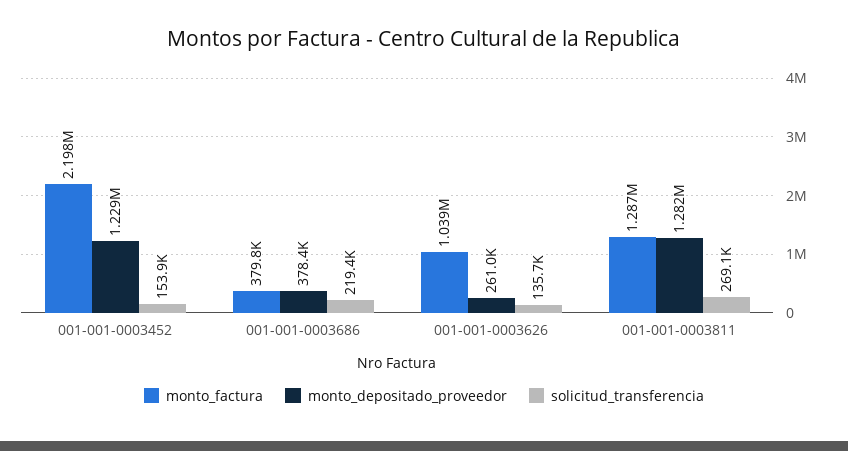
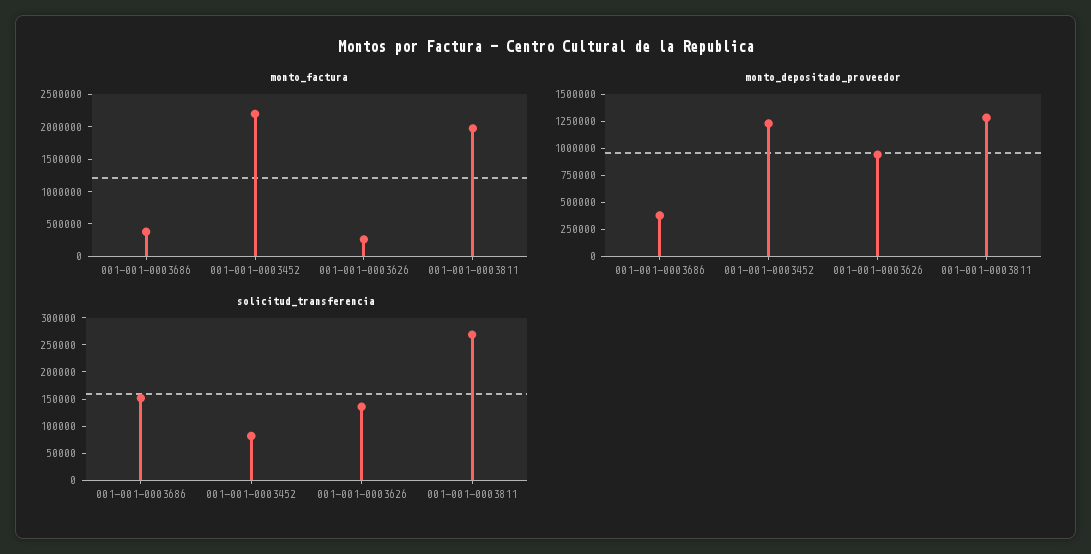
solicitud_transferencia, 001-001-0003452: 153900 -> 75000
solicitud_transferencia, 001-001-0003686: 219400 -> 150000
monto_factura, 001-001-0003626: 1039000 -> 250000
monto_depositado_proveedor, 001-001-0003626: 261000 -> 1000000
monto_factura, 001-001-0003811: 1287000 -> 2000000

